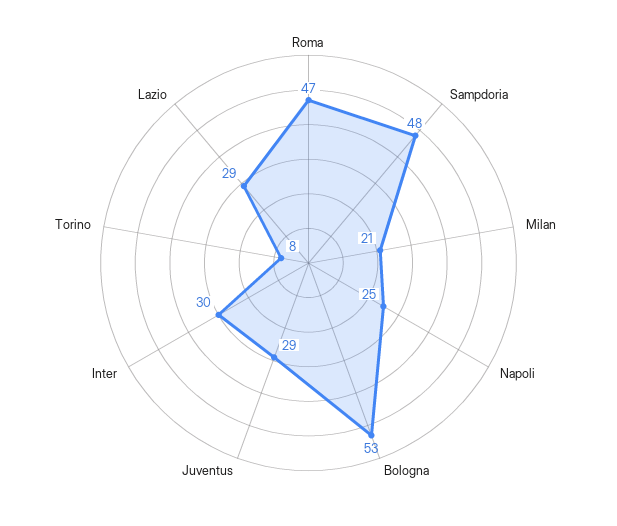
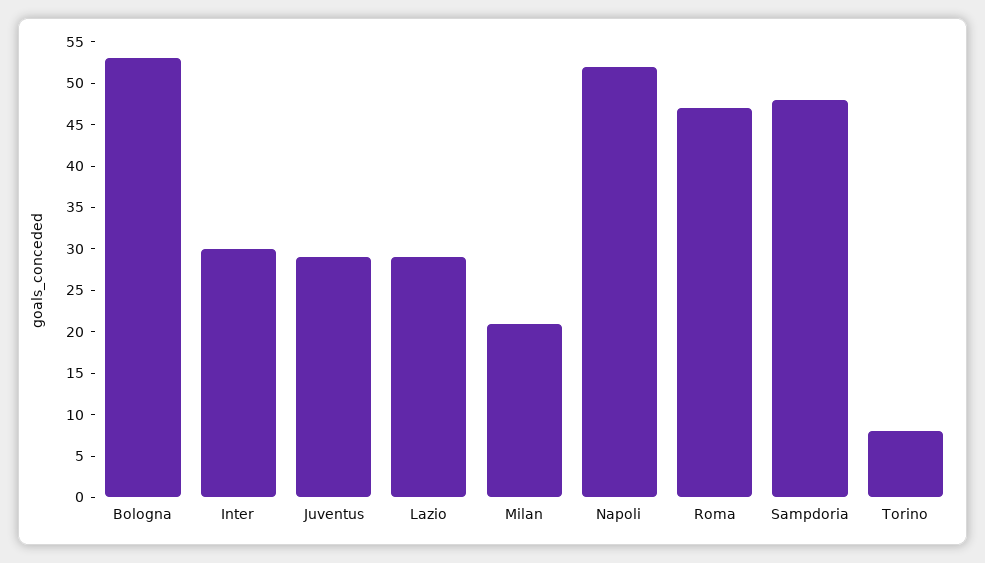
Napoli: 25 -> 52

